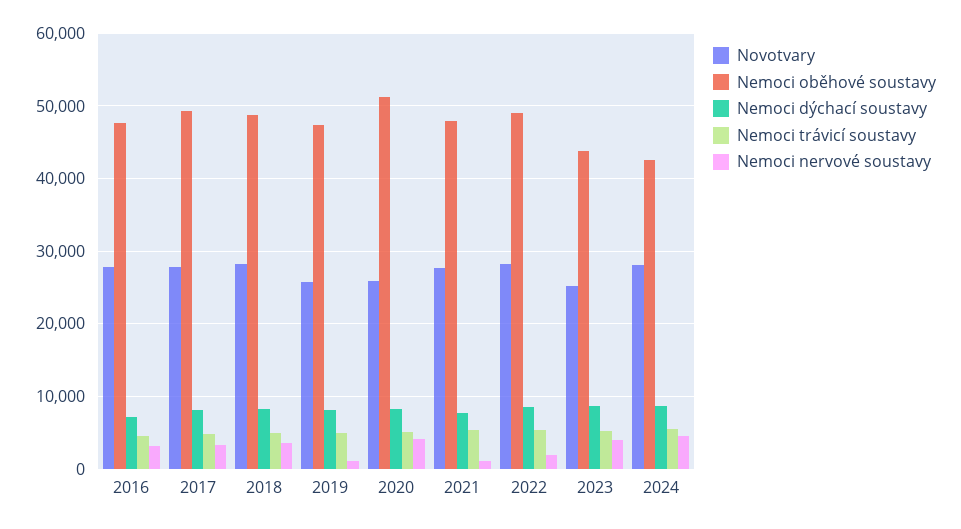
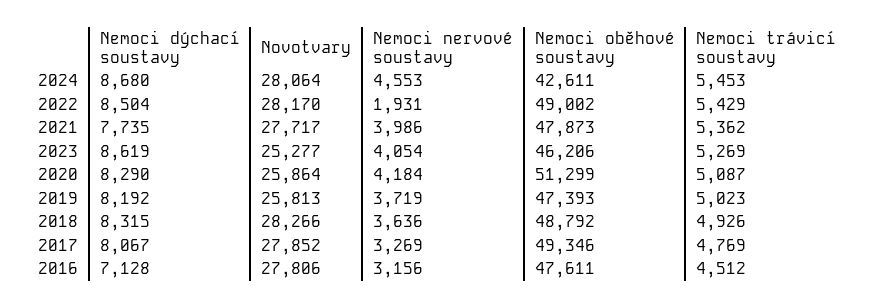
Nemoci nervové soustavy, 2019: 1000 -> 3719
Nemoci nervové soustavy, 2021: 1000 -> 3986
Nemoci oběhové soustavy, 2023: 44000 -> 46206

